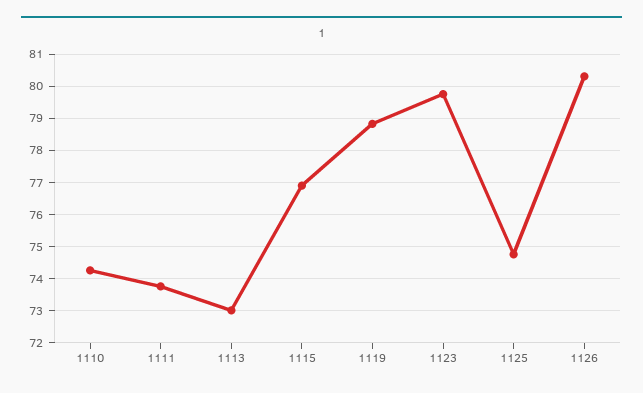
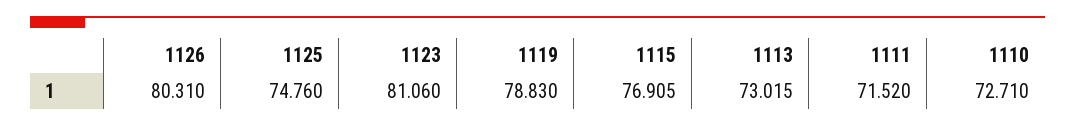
1110: 74.2 -> 72.71
1111: 73.8 -> 71.52
1123: 79.8 -> 81.06

